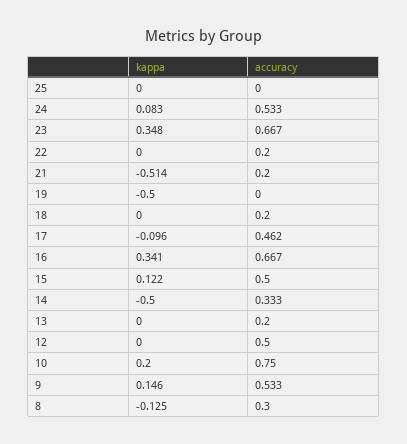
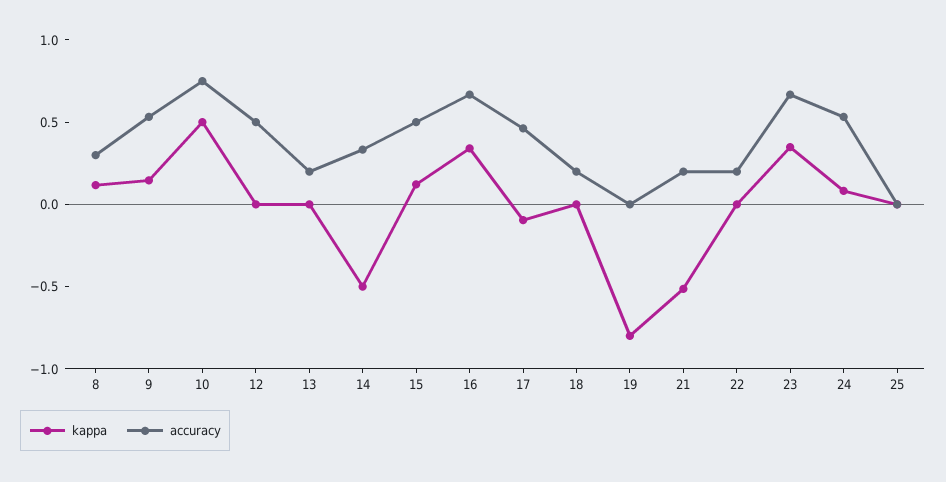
kappa, 19: -0.5 -> -0.8
kappa, 10: 0.2 -> 0.5
kappa, 8: -0.125 -> 0.1

